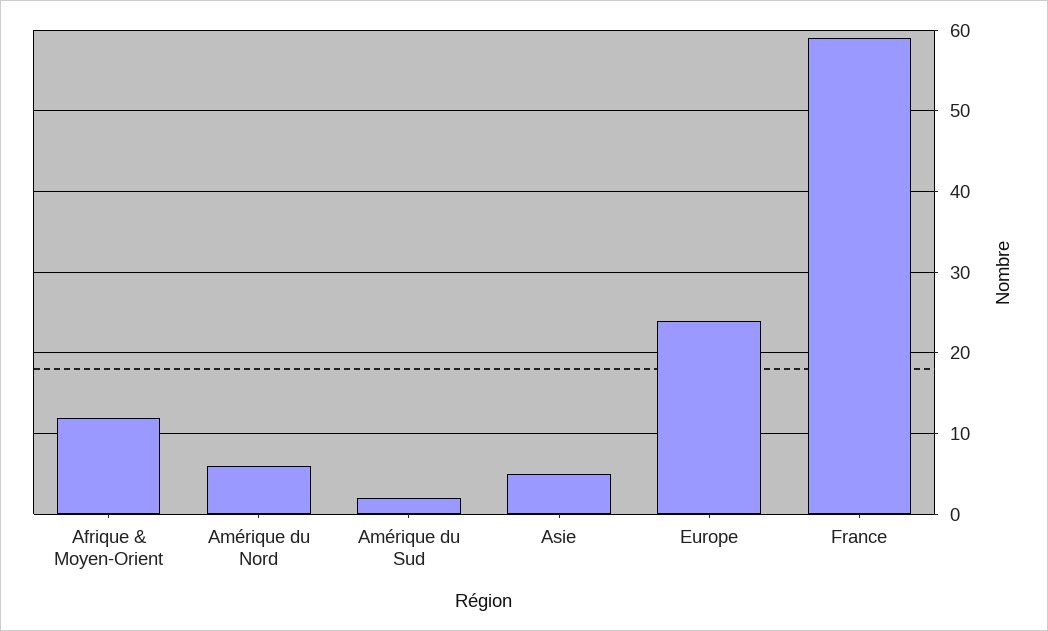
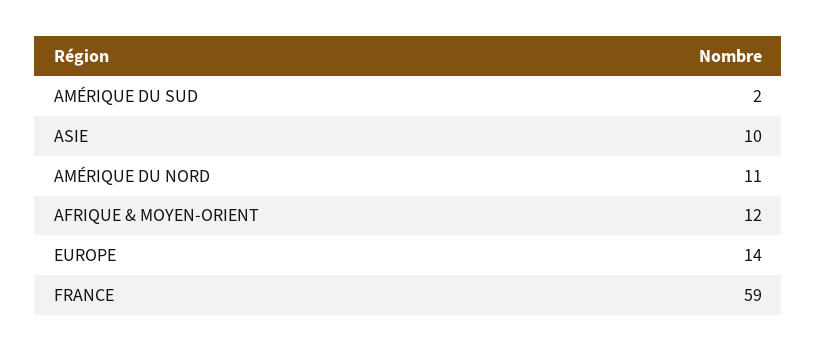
Amérique du Nord: 6 -> 11
Asie: 5 -> 10
Europe: 24 -> 14

